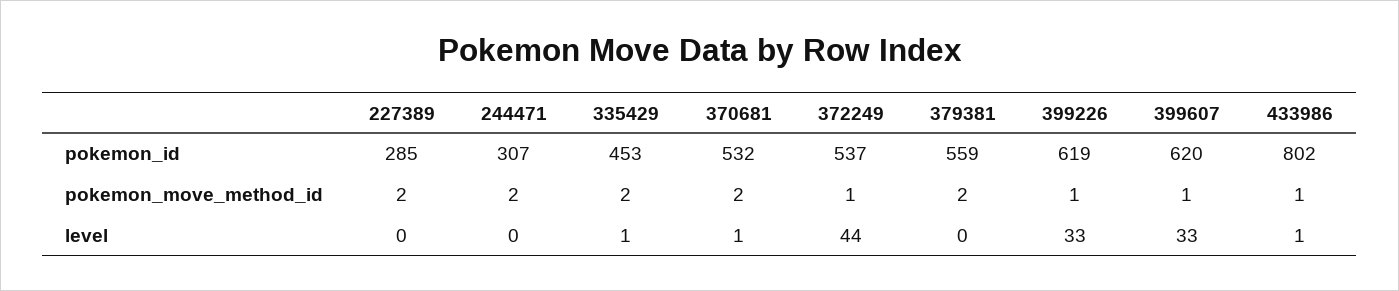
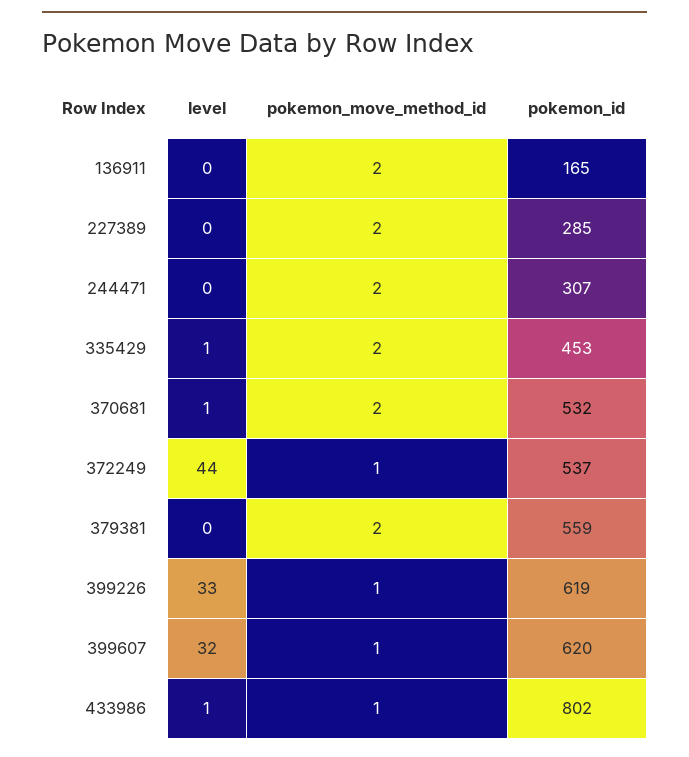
399607, level: 33 -> 32
136911, level: none -> 0
136911, pokemon_move_method_id: none -> 2
136911, pokemon_id: none -> 165

